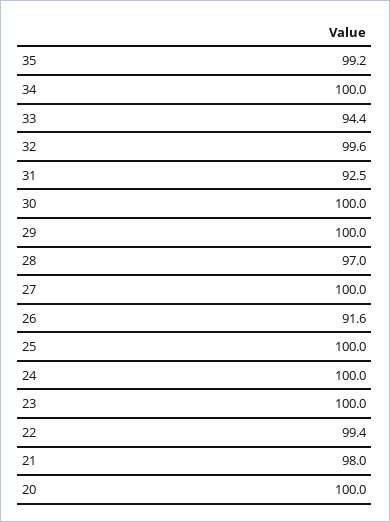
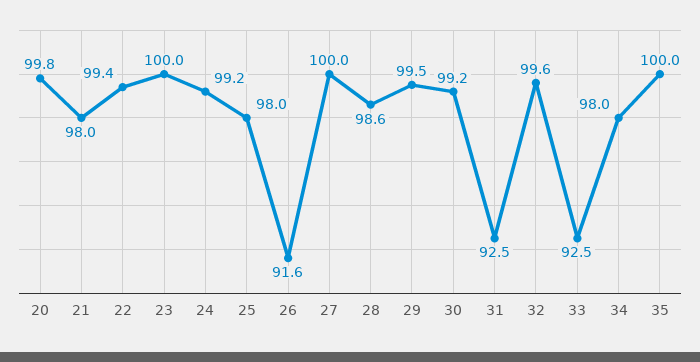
35: 99.2 -> 100
34: 100 -> 98
33: 94.4 -> 92.5
30: 100 -> 99.2
29: 100 -> 99.5
28: 97 -> 98.6
25: 100 -> 98
24: 100 -> 99.2
20: 100 -> 99.8

